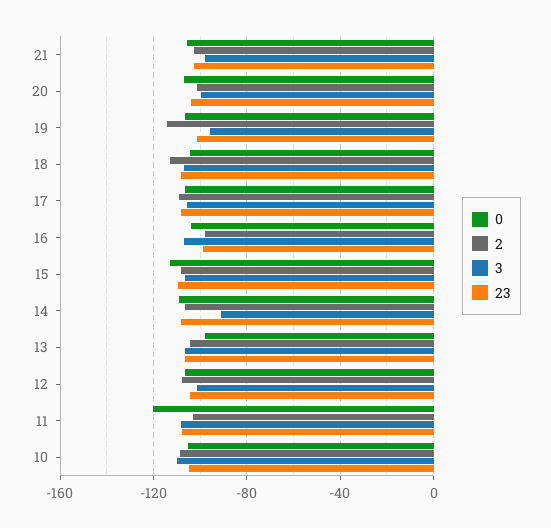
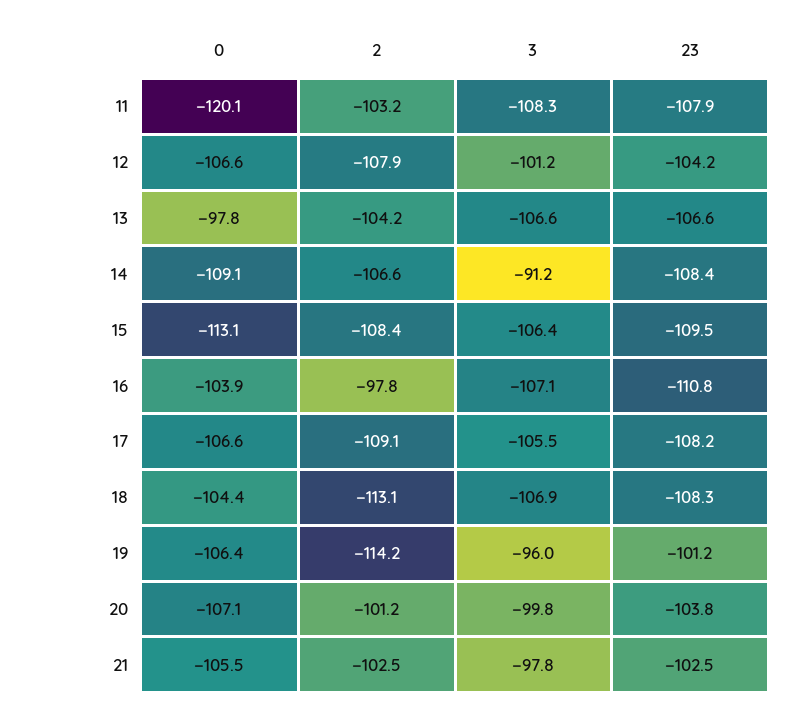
23, 16: -100 -> -110.8
0, 10: -105 -> none
2, 10: -110 -> none
3, 10: -110 -> none
23, 10: -105 -> none

